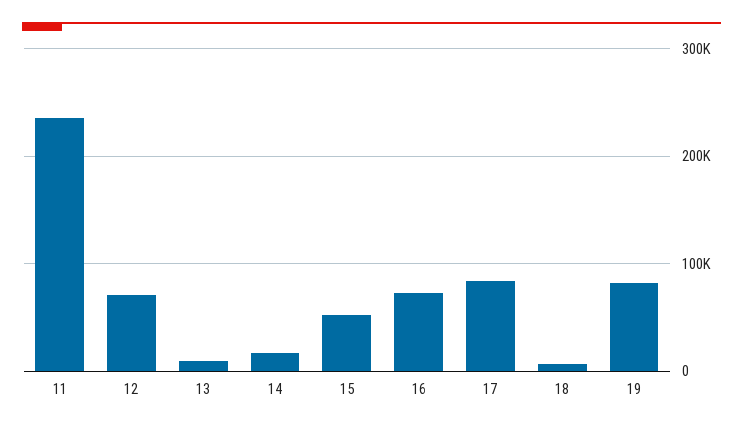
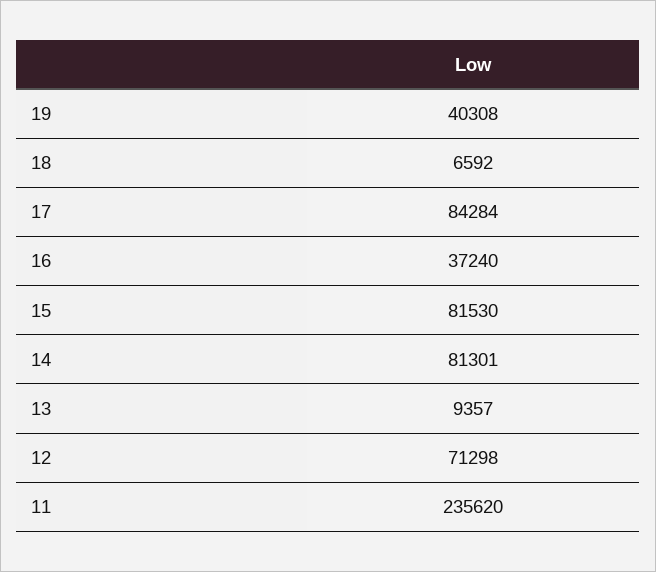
14: 20000 -> 81301
15: 50000 -> 81530
16: 70000 -> 37240
19: 80000 -> 40308

